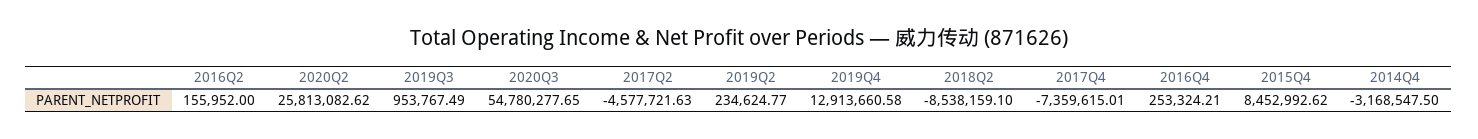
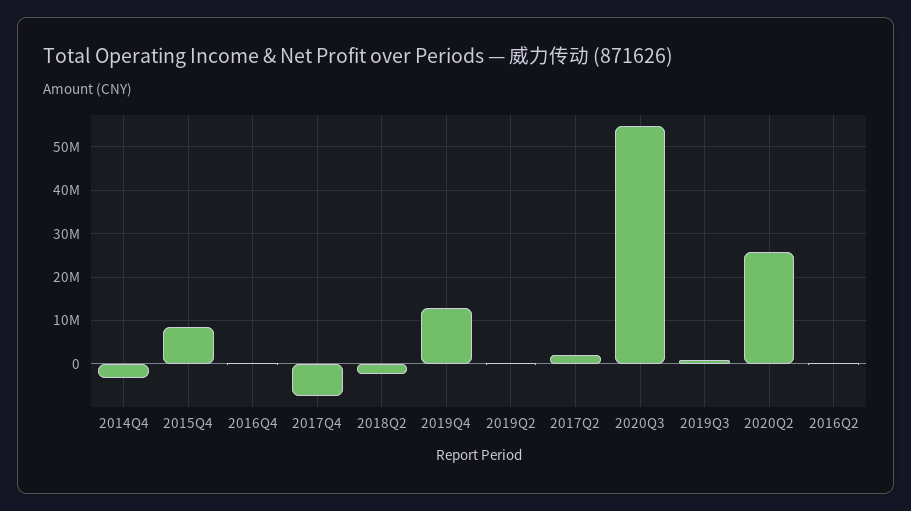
2017Q2: -4577721.63 -> 2000000
2018Q2: -8538159.1 -> -2000000

